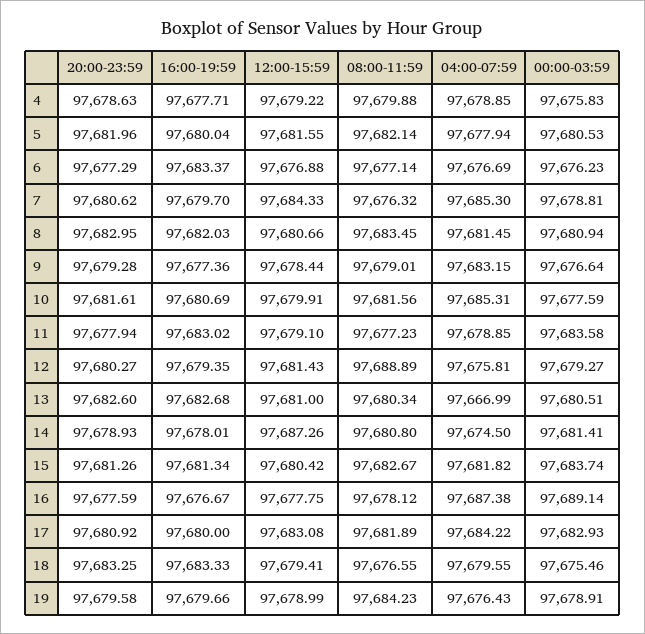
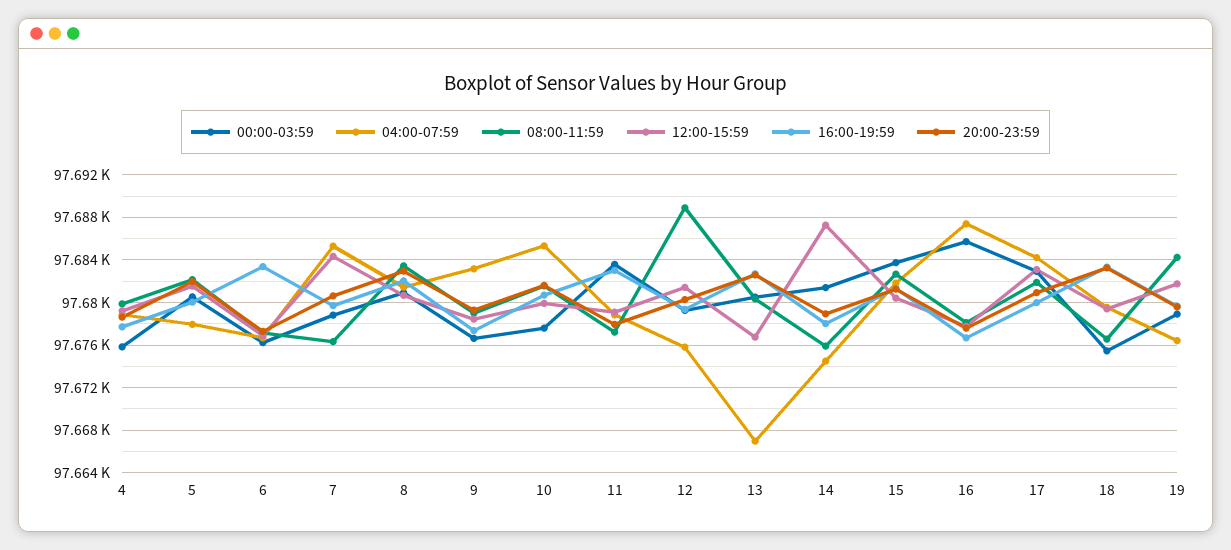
12:00-15:59, 13: 97681 -> 97677
08:00-11:59, 14: 97680.8 -> 97676
00:00-03:59, 16: 97689.14 -> 97686
12:00-15:59, 19: 97678.99 -> 97682

